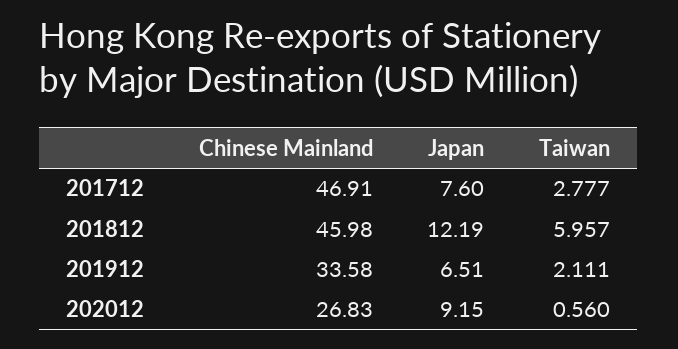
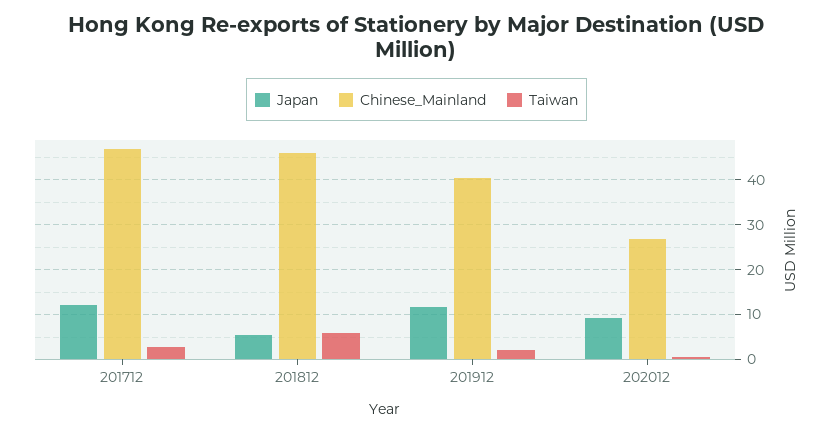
Japan, 201712: 7.6 -> 12
Japan, 201812: 12.19 -> 6
Chinese Mainland, 201912: 33.58 -> 40
Japan, 201912: 6.51 -> 12

